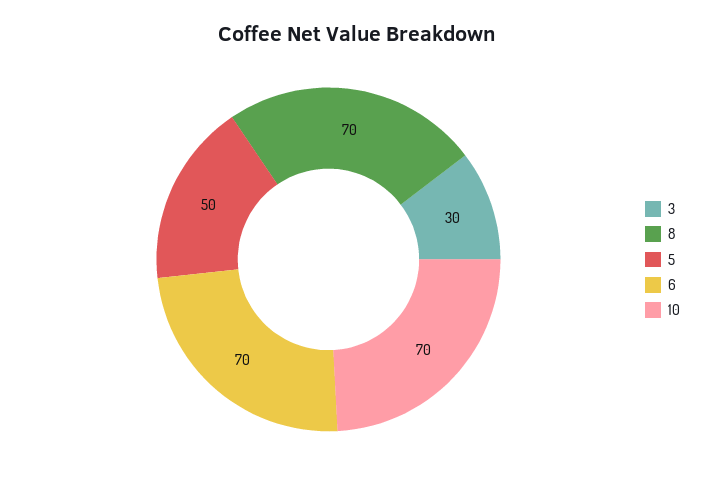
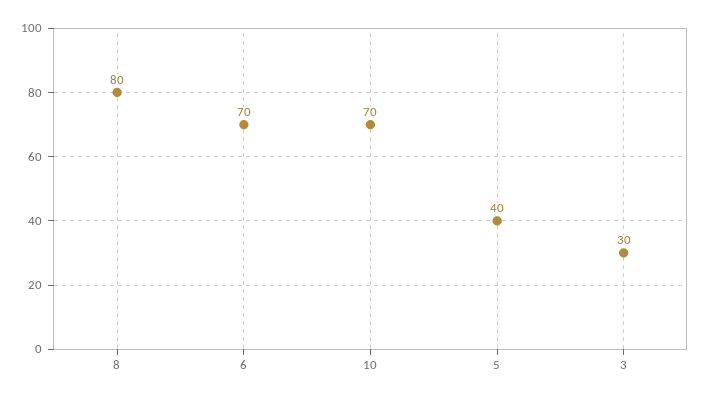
8: 70 -> 80
5: 50 -> 40

